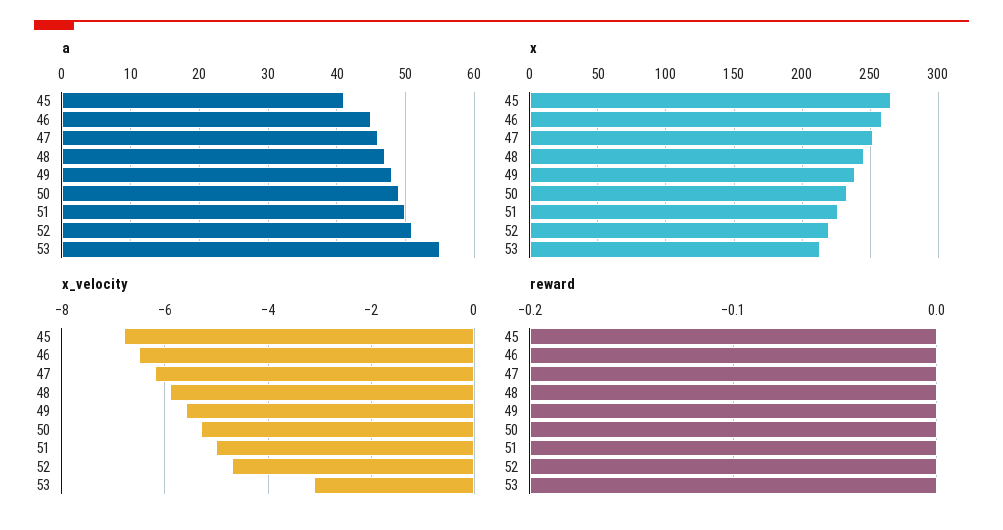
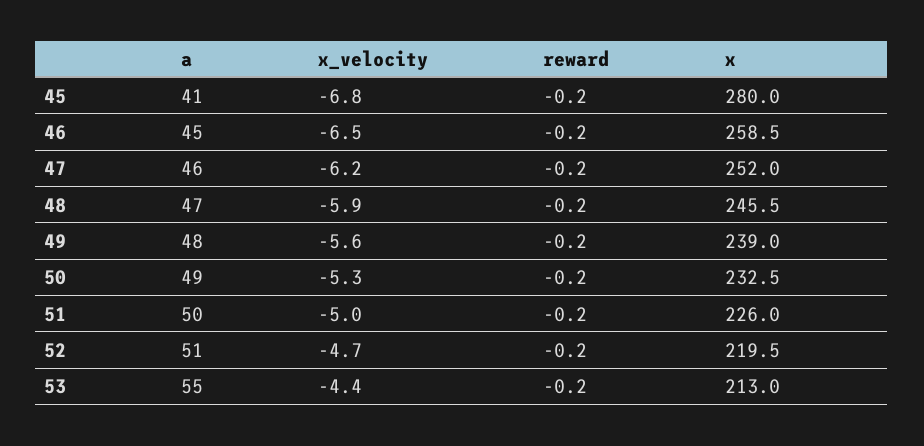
x, 45: 265 -> 280
x_velocity, 53: -3 -> -4.4

